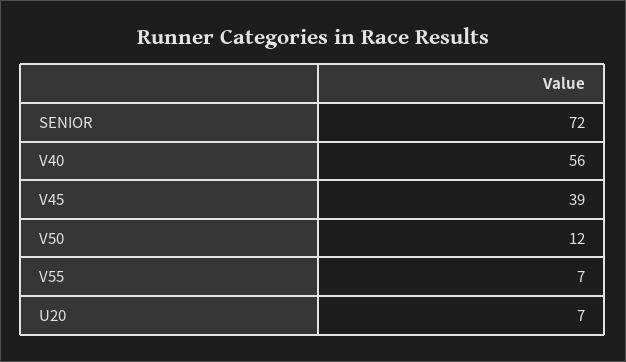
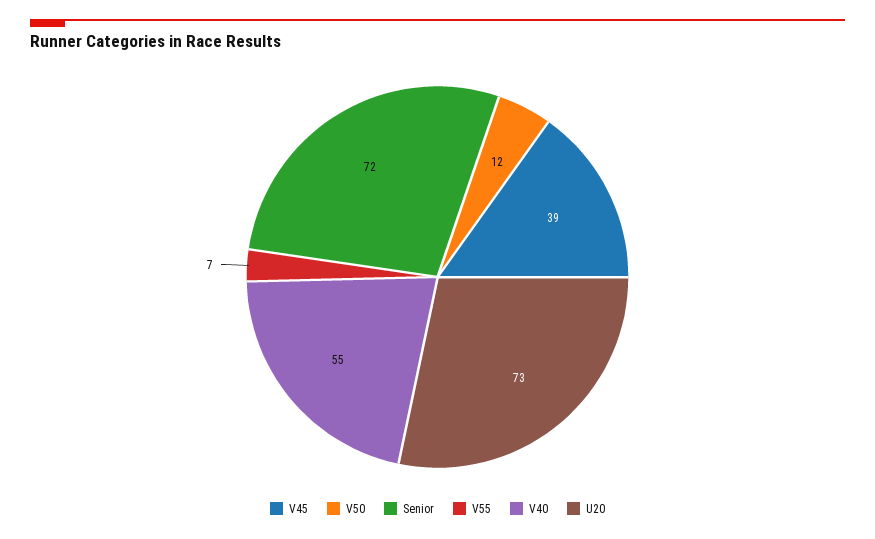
V40: 56 -> 55
U20: 7 -> 73

